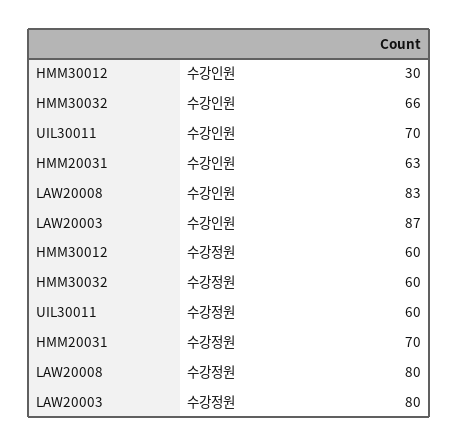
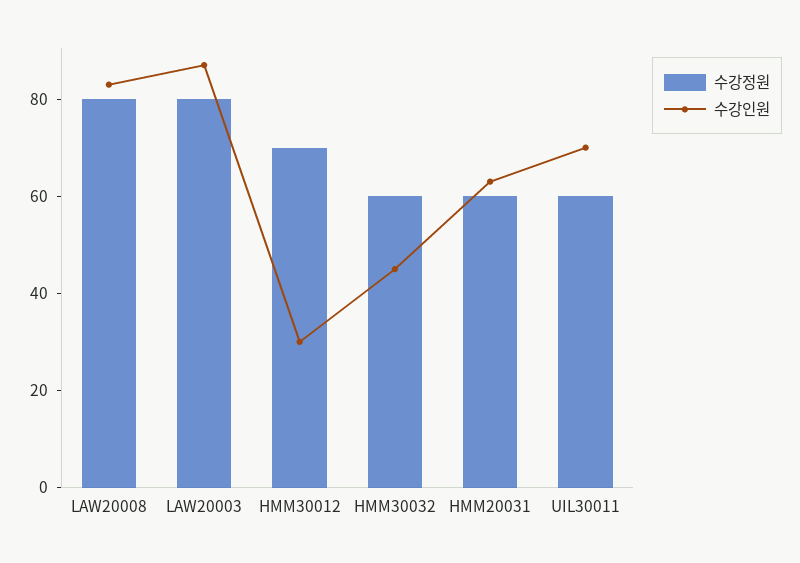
수강인원, HMM30032: 66 -> 45
수강정원, HMM30012: 60 -> 70
수강정원, HMM20031: 70 -> 60

